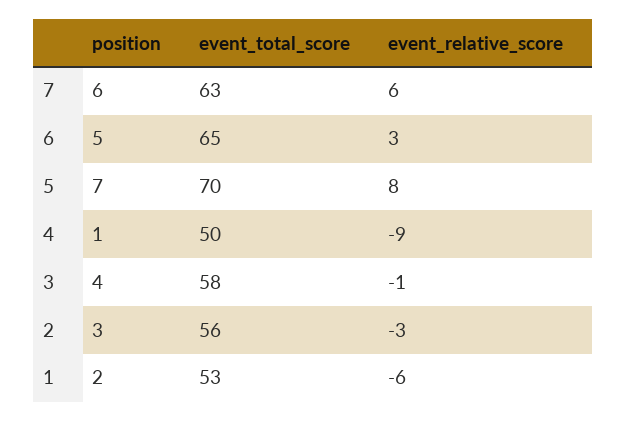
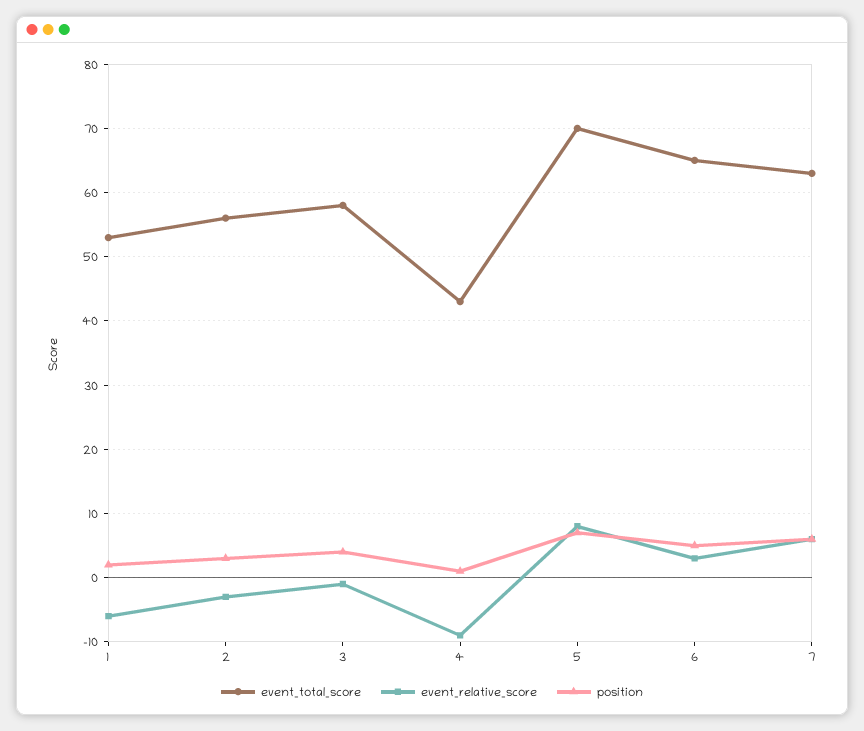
event_total_score, 4: 50 -> 43

